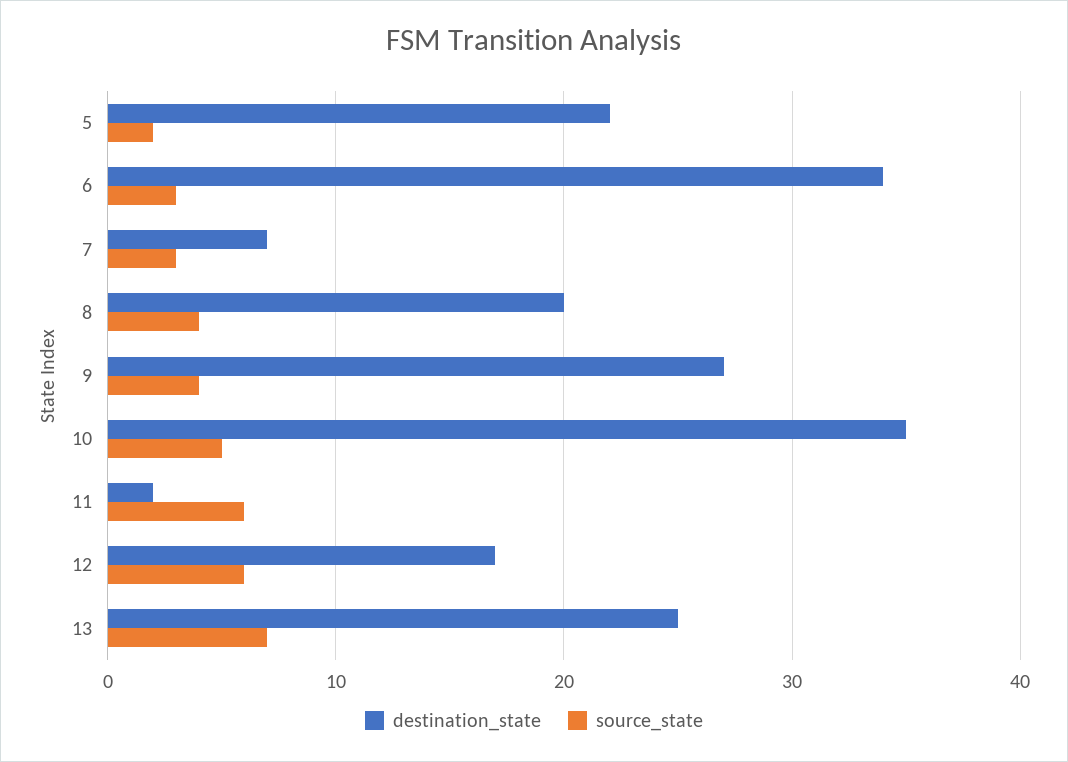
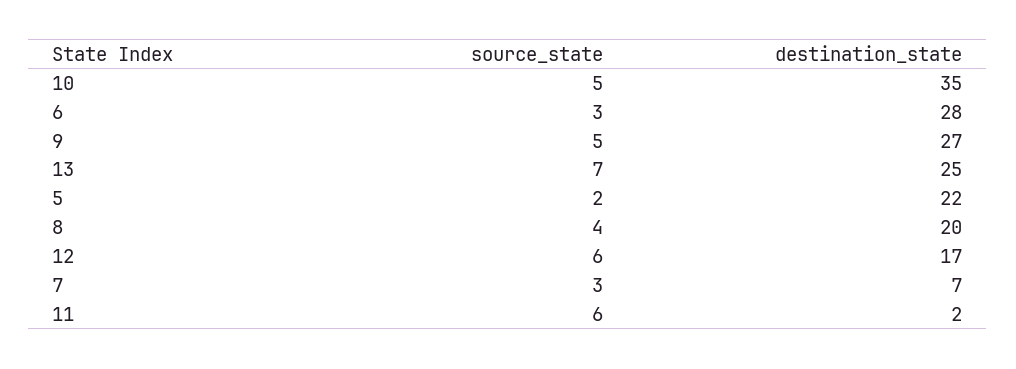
destination_state, 6: 34 -> 28
source_state, 9: 4 -> 5

